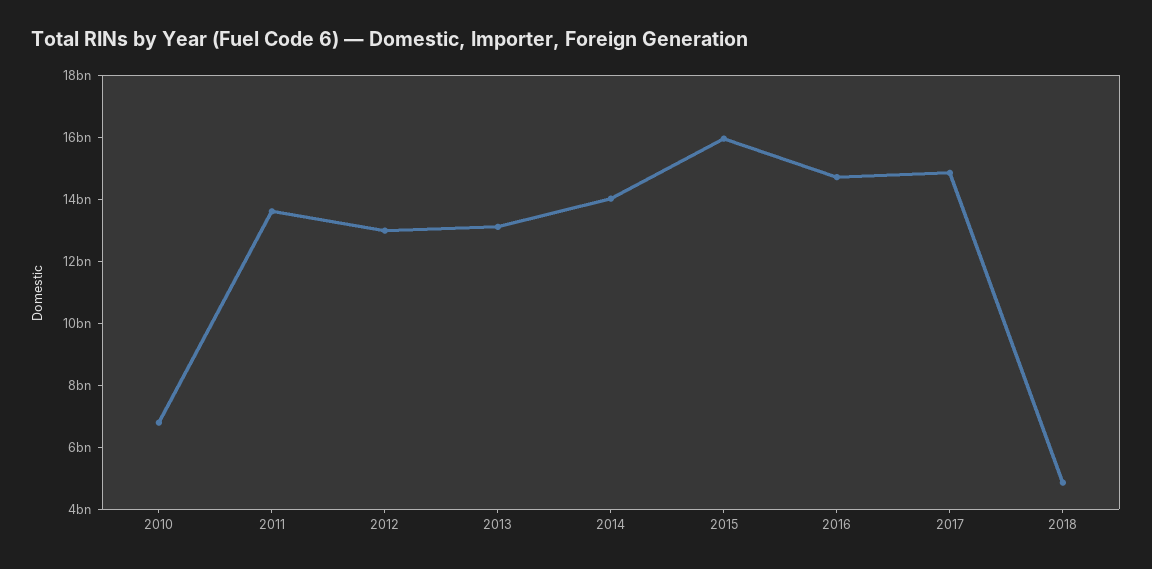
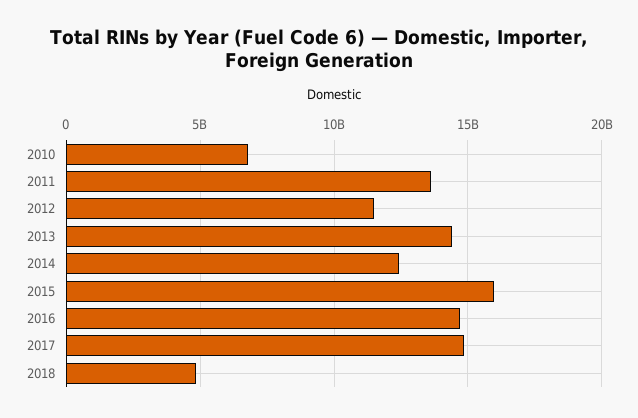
2012: 13000000000 -> 11500000000
2013: 13000000000 -> 14500000000
2014: 14000000000 -> 12500000000

